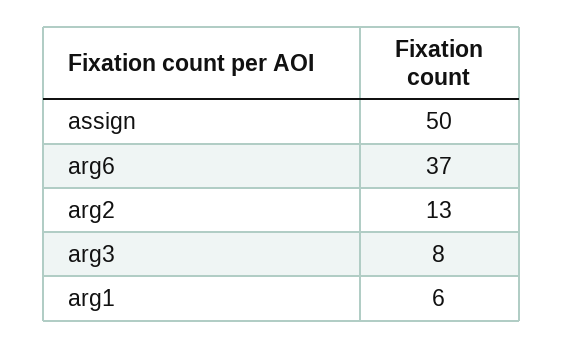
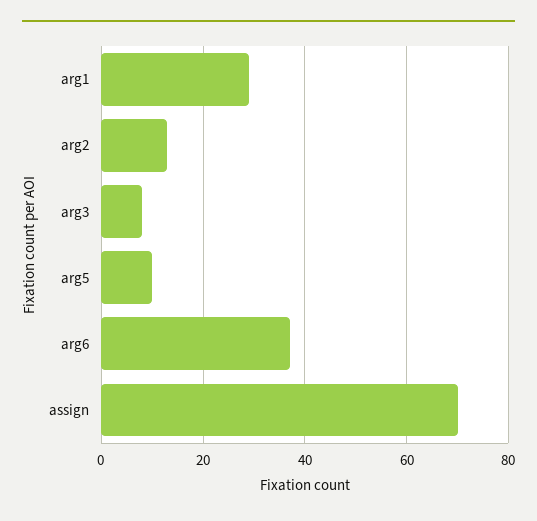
assign: 50 -> 70
arg1: 6 -> 30
arg5: none -> 10

